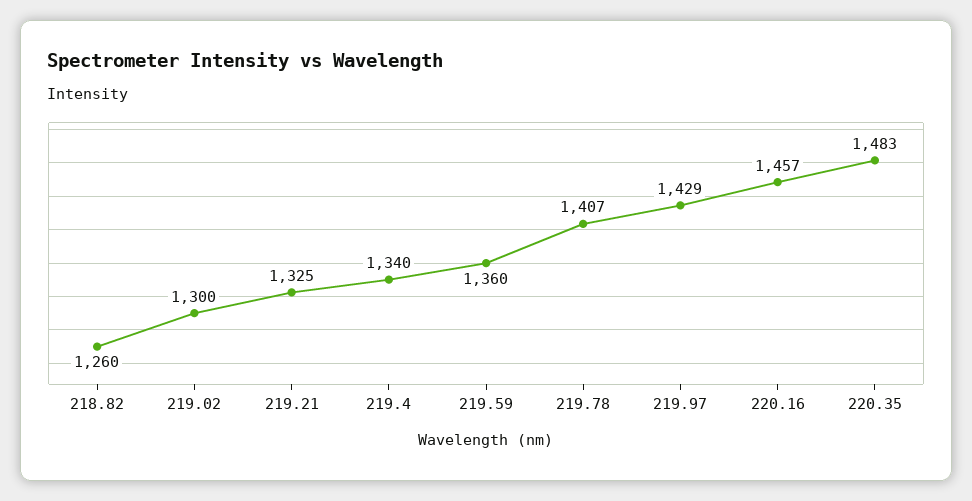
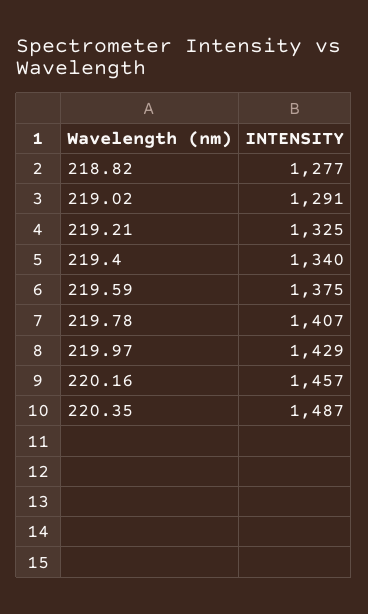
218.82: 1260 -> 1277
219.02: 1300 -> 1291
219.59: 1360 -> 1375
220.35: 1483 -> 1487

